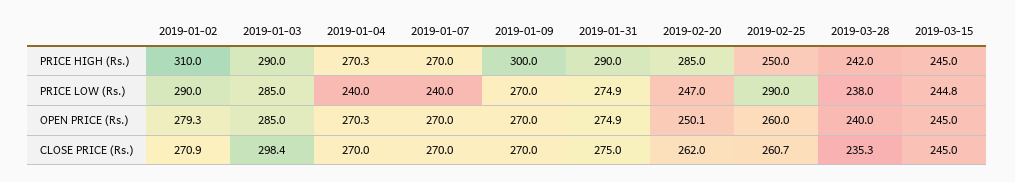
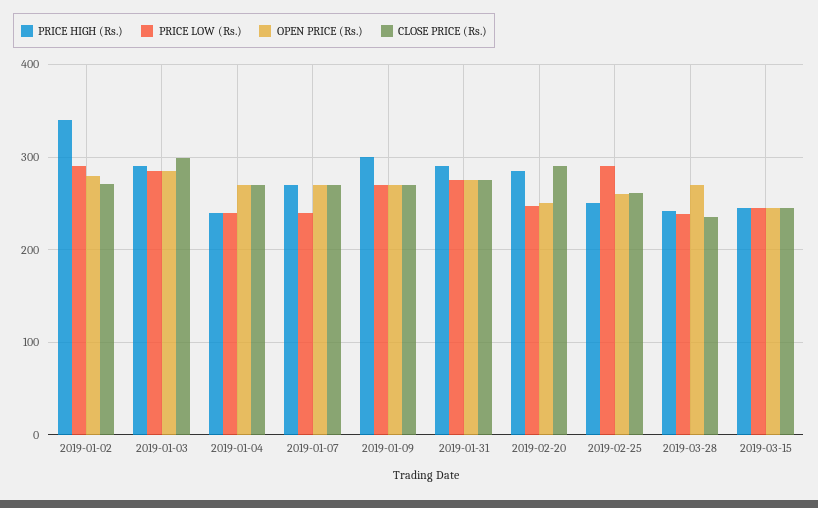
PRICE HIGH (Rs.), 2019-01-02: 310 -> 340
PRICE HIGH (Rs.), 2019-01-04: 270.3 -> 240
OPEN PRICE (Rs.), 2019-03-28: 240 -> 270
CLOSE PRICE (Rs.), 2019-02-20: 262 -> 290

